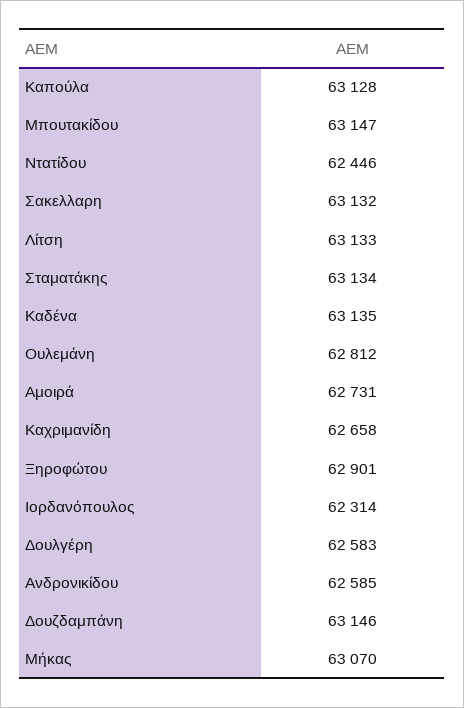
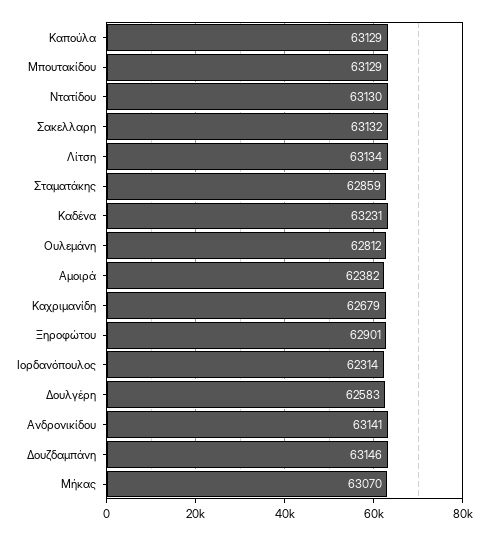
Καπούλα: 63128 -> 63129
Μπουτακίδου: 63147 -> 63129
Ντατίδου: 62446 -> 63130
Λίτση: 63133 -> 63134
Σταματάκης: 63134 -> 62859
Καδένα: 63135 -> 63231
Αμοιρά: 62731 -> 62382
Καχριμανίδη: 62658 -> 62679
Ανδρονικίδου: 62585 -> 63141

